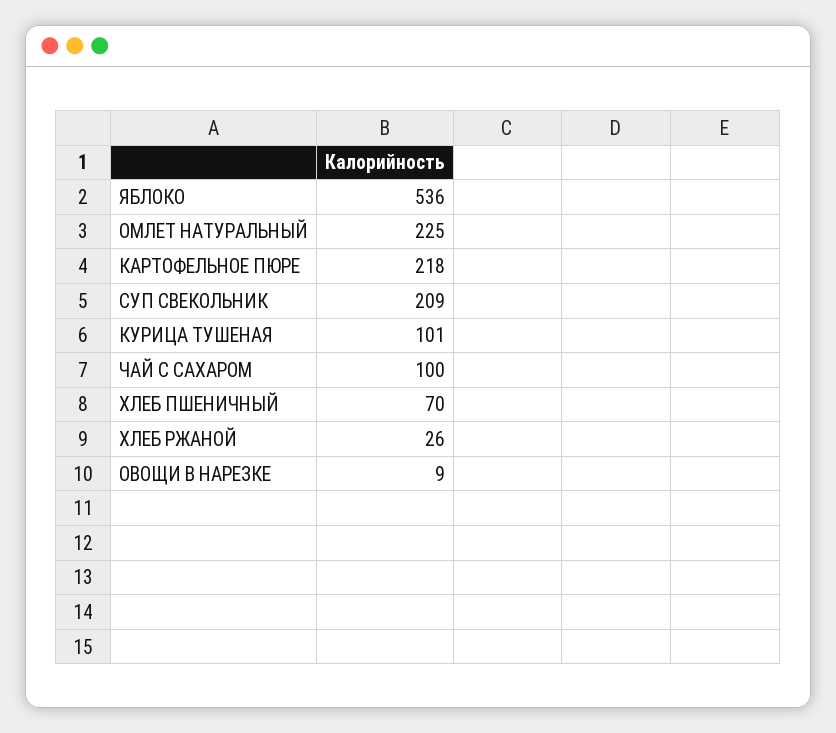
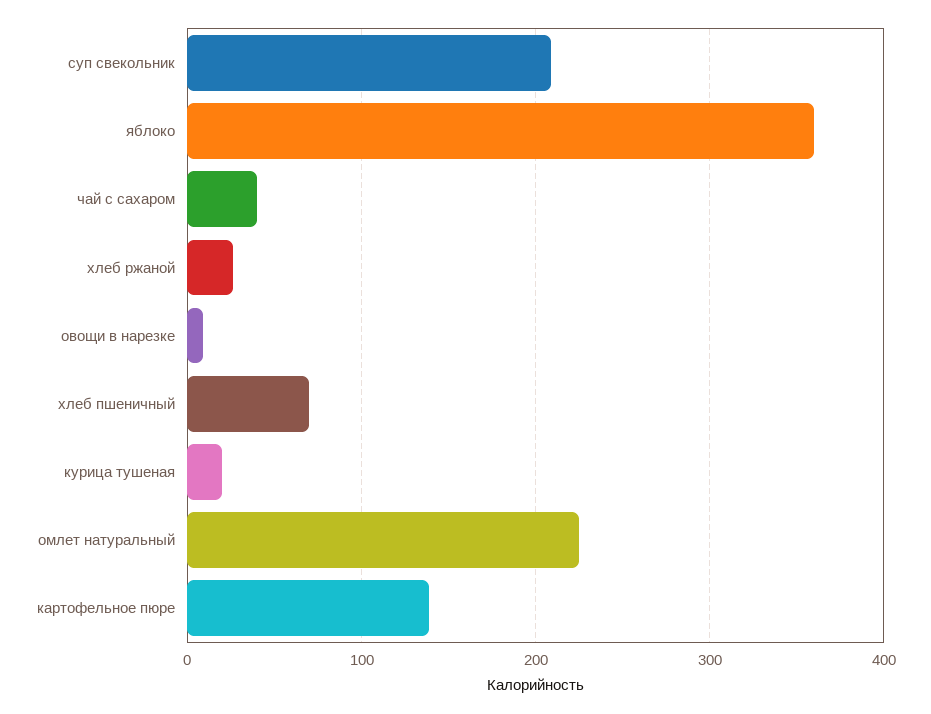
ЯБЛОКО: 536 -> 360
КАРТОФЕЛЬНОЕ ПЮРЕ: 218 -> 140
КУРИЦА ТУШЕНАЯ: 101 -> 20
ЧАЙ С САХАРОМ: 100 -> 40

